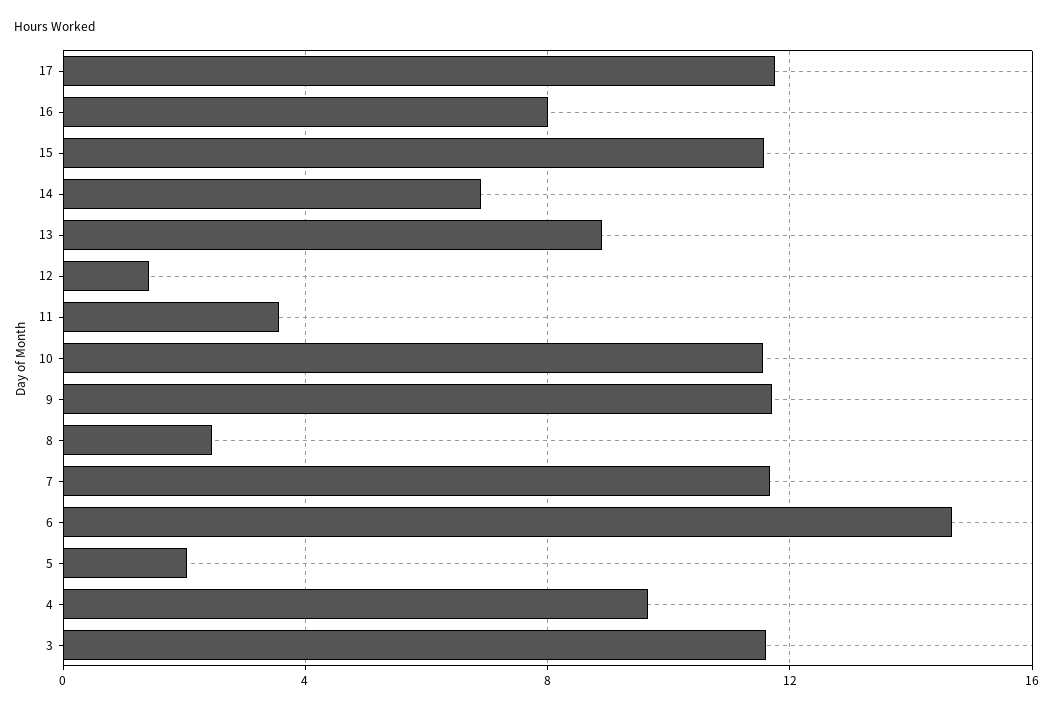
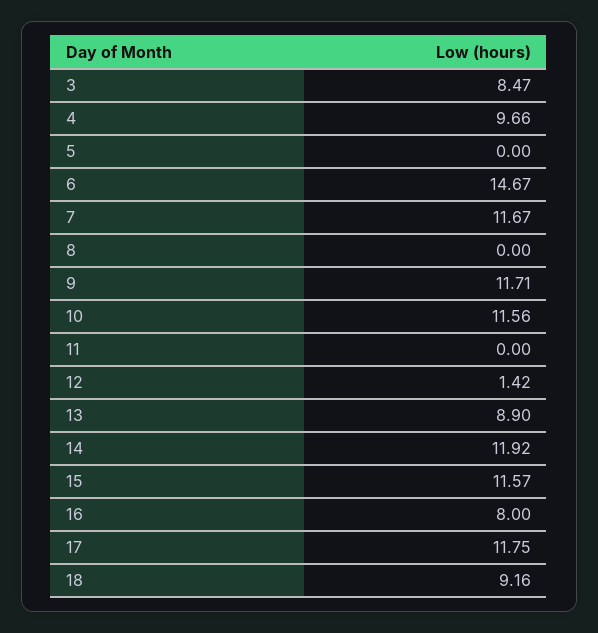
14: 7 -> 11.92
11: 3.5 -> 0
8: 2.5 -> 0
5: 2 -> 0
3: 11.5 -> 8.47
18: none -> 9.16

